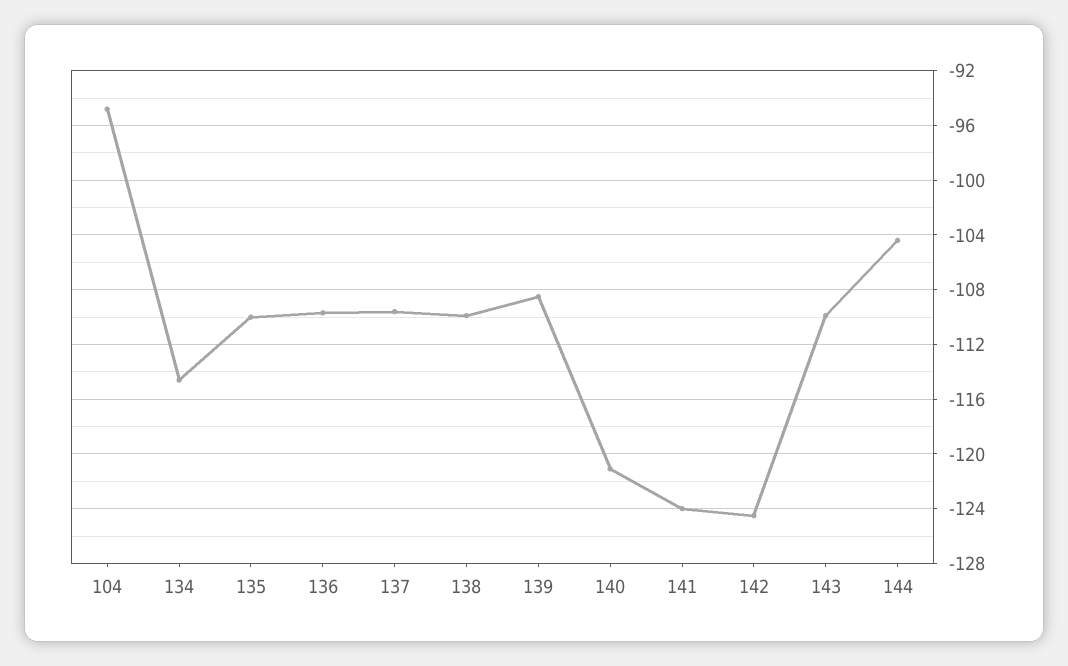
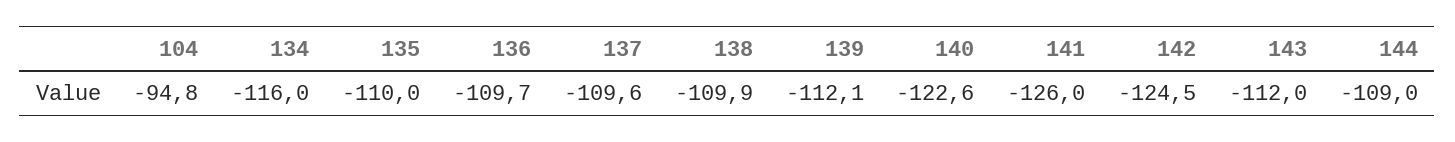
134: -114.5 -> -116
139: -108.5 -> -112.1
140: -121 -> -122.6
141: -124 -> -126
143: -110 -> -112
144: -104.5 -> -109

